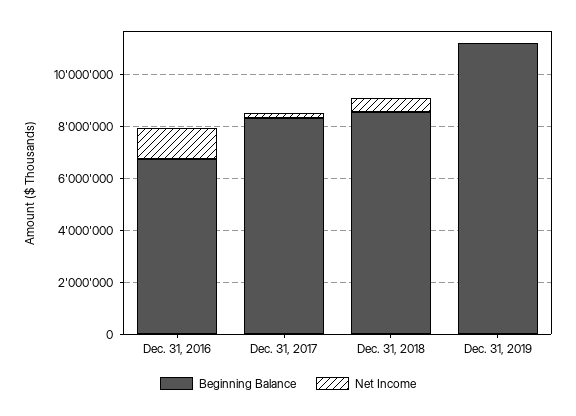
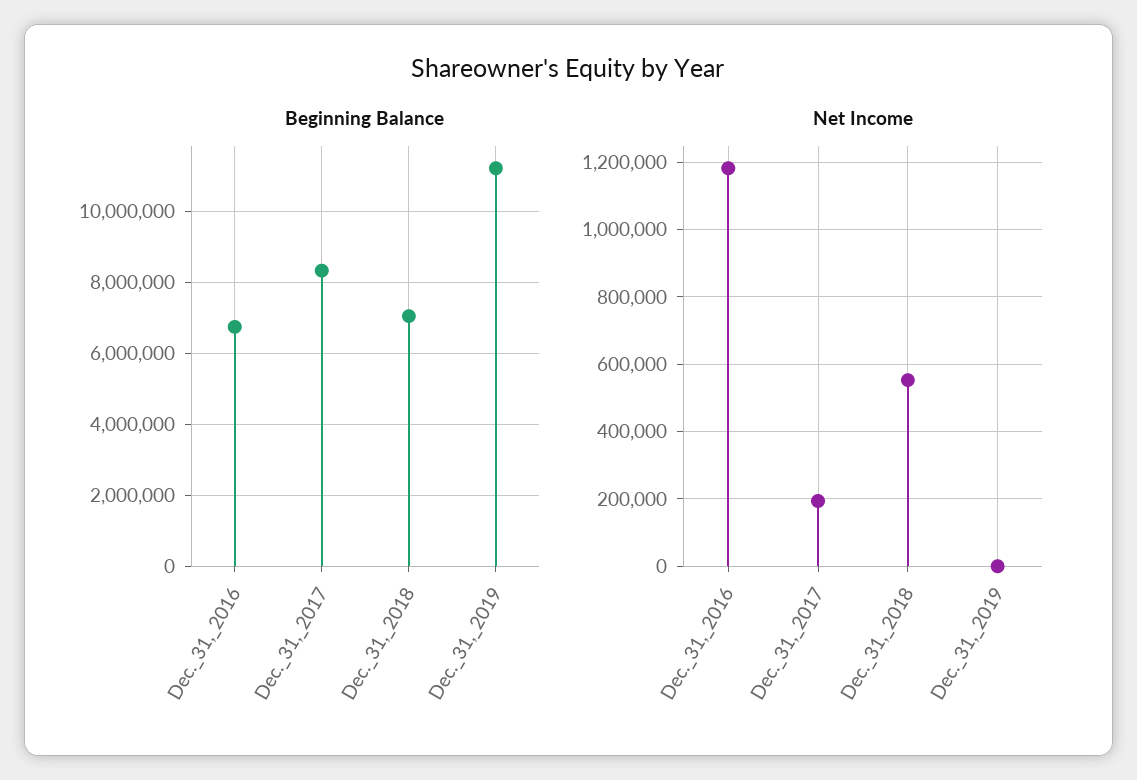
Beginning Balance, Dec. 31, 2018: 8500000 -> 7000000

